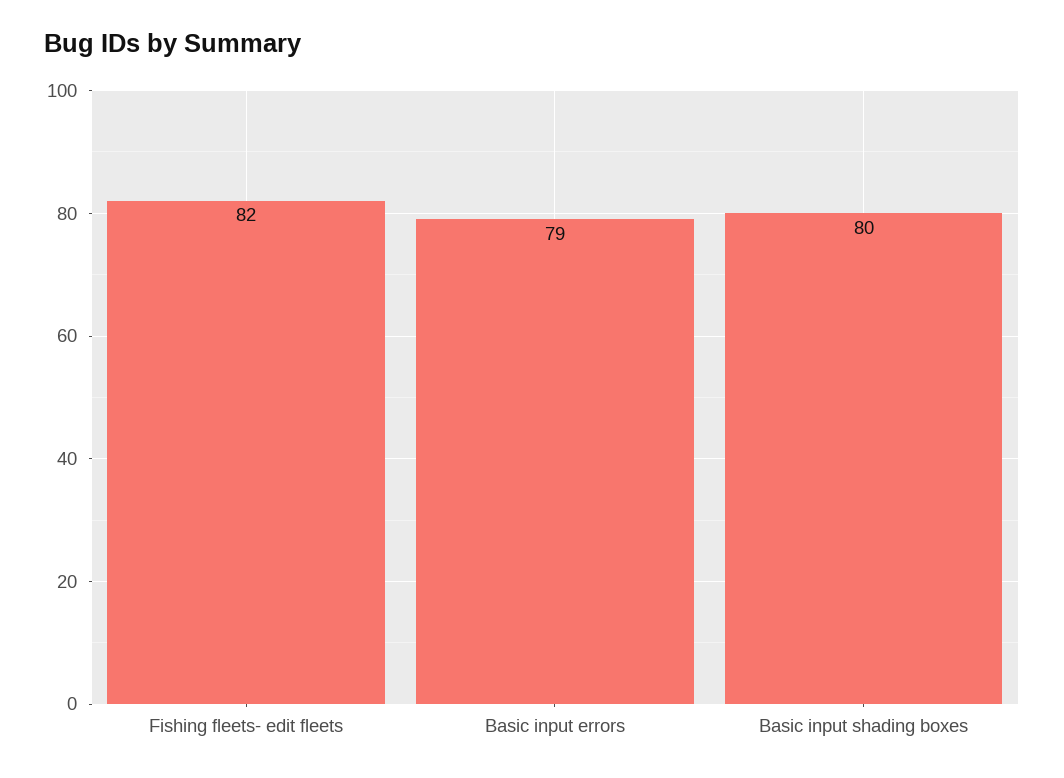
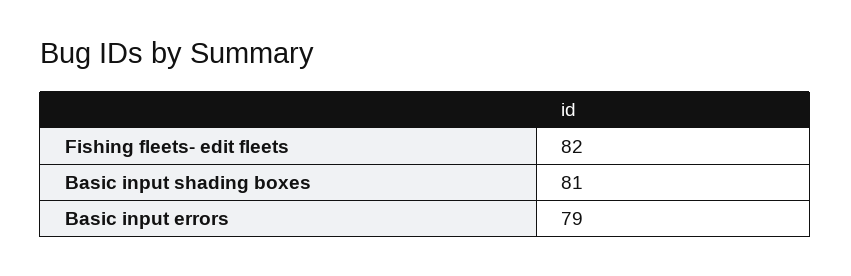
Basic input shading boxes: 80 -> 81

